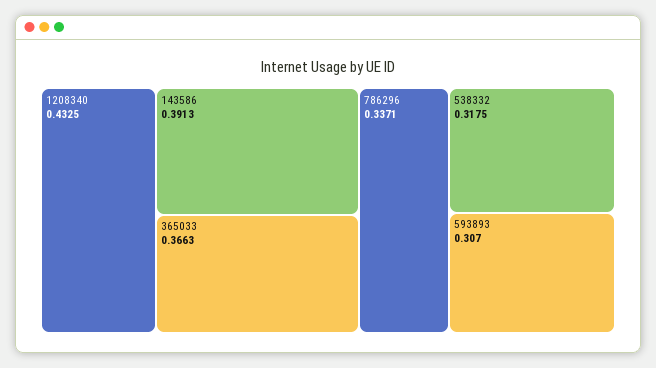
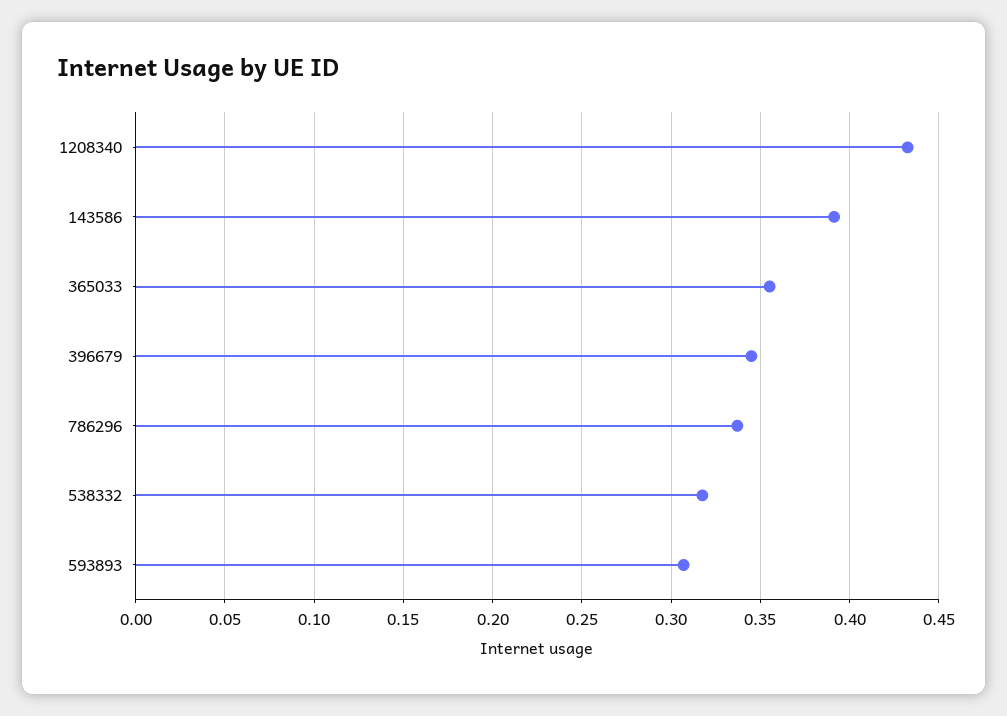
365033: 0.3663 -> 0.355
396679: none -> 0.345

